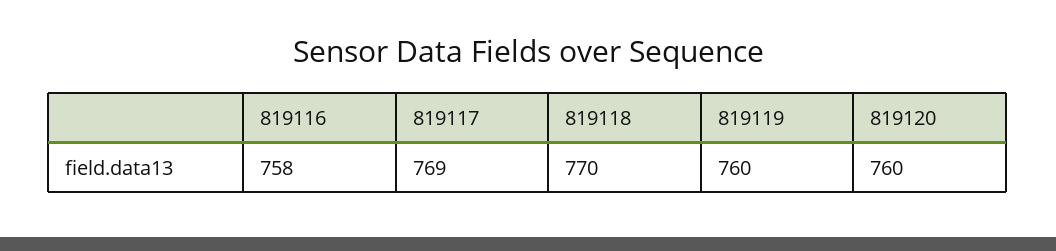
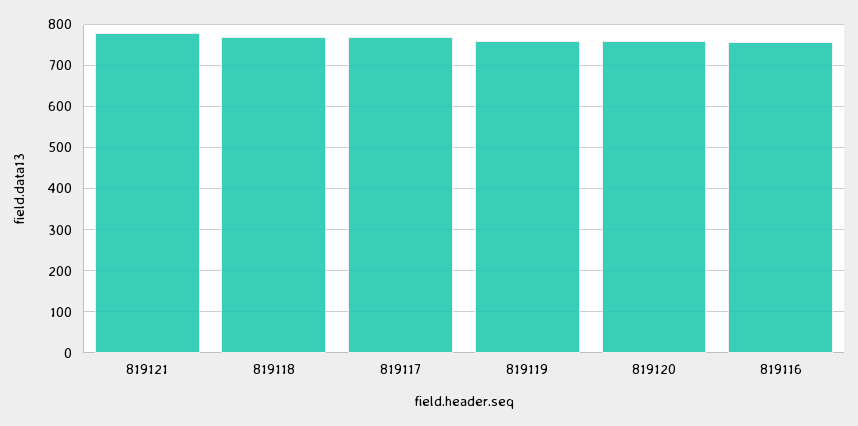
819121: none -> 780

